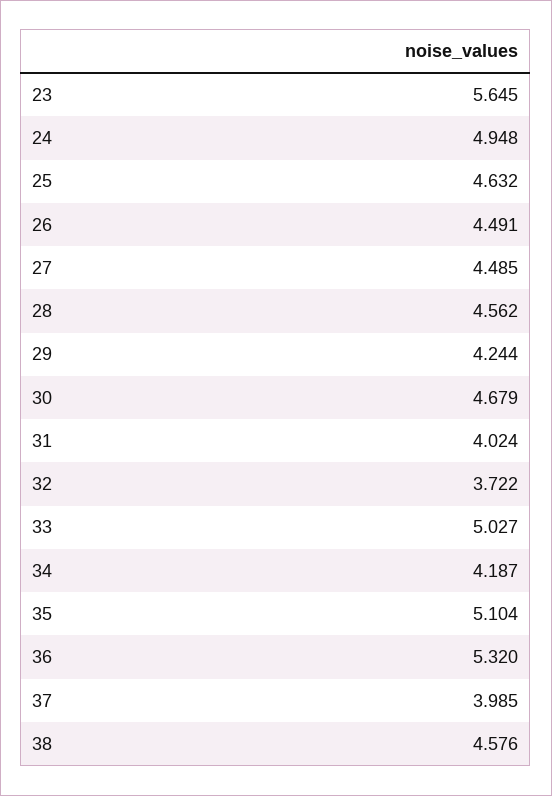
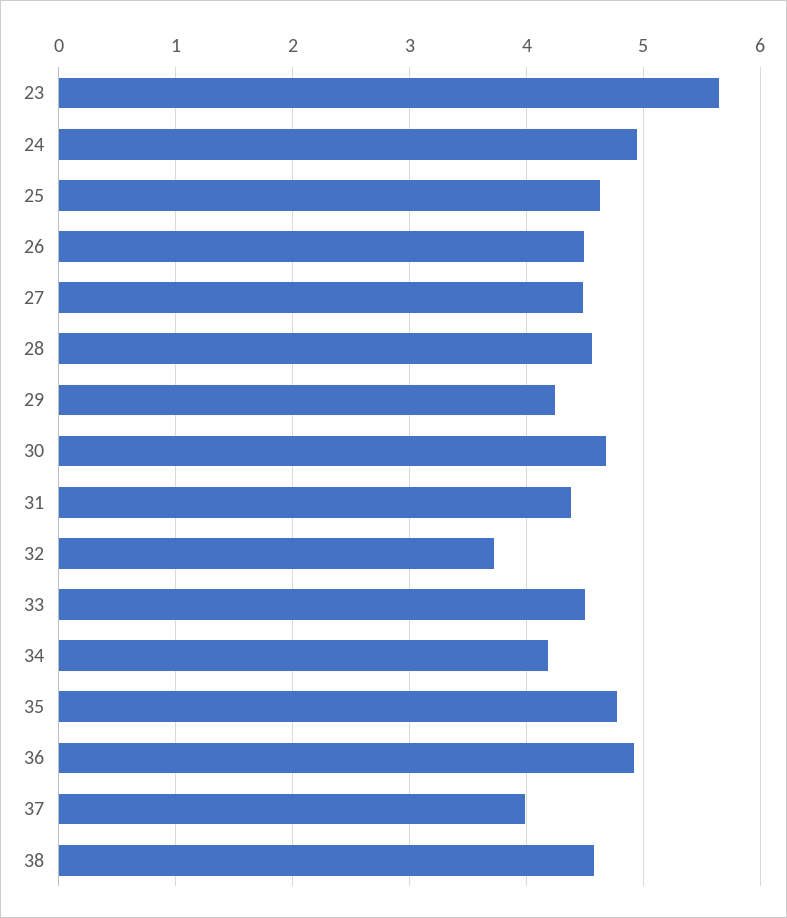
31: 4.024 -> 4.4
33: 5.027 -> 4.5
35: 5.104 -> 4.8
36: 5.32 -> 4.9

